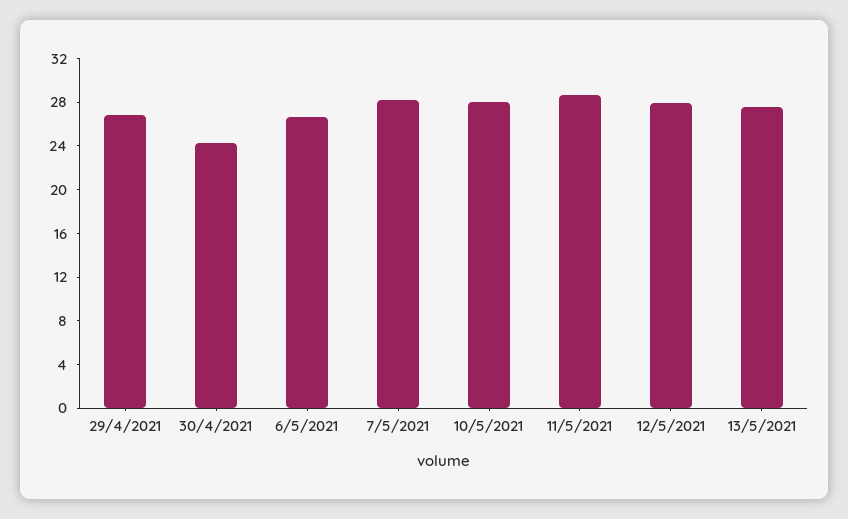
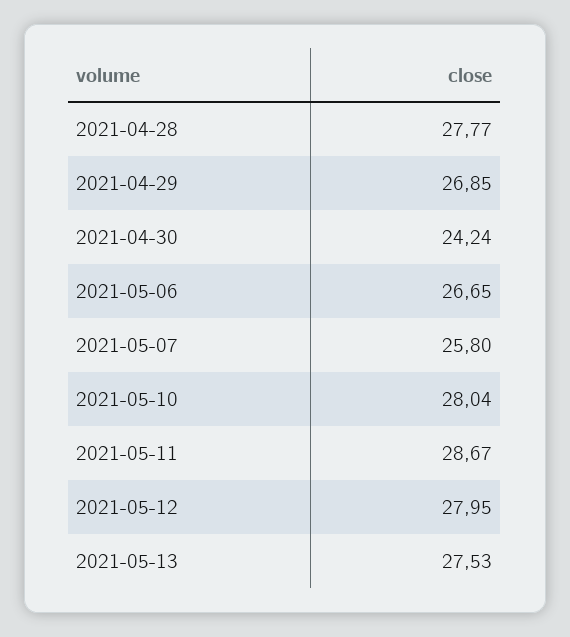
7/5/2021: 28 -> 25.8
2021-04-28: none -> 27.77

